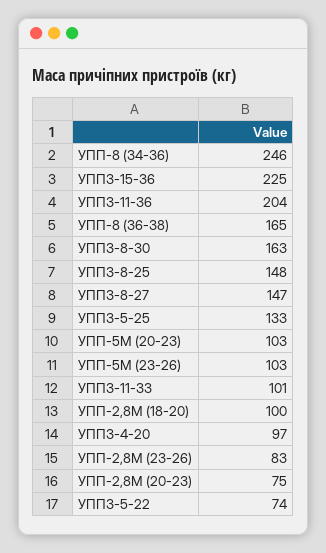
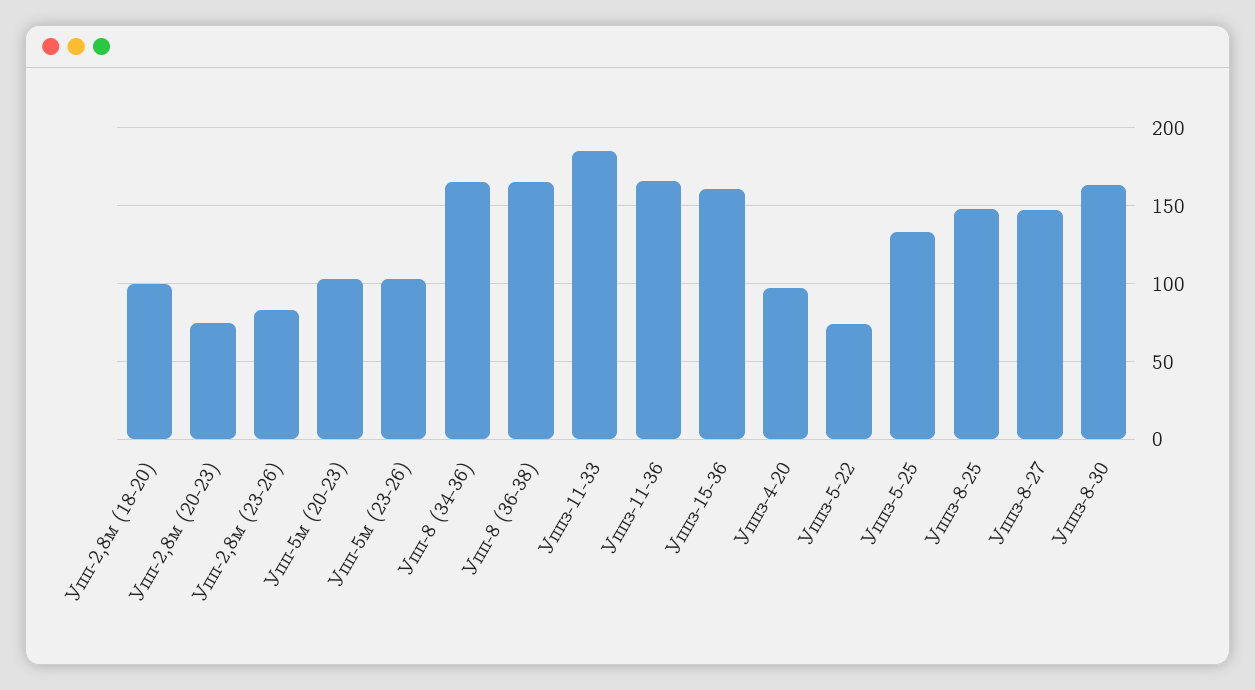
УПП-8 (34-36): 246 -> 165
УППЗ-15-36: 225 -> 160
УППЗ-11-36: 204 -> 165
УППЗ-11-33: 101 -> 185

